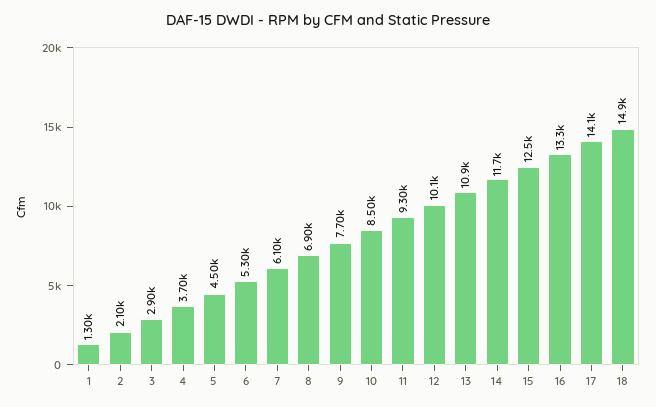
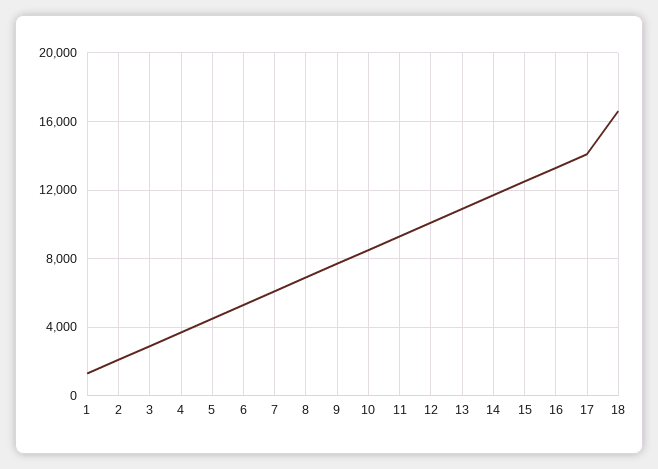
18: 14900 -> 16500

